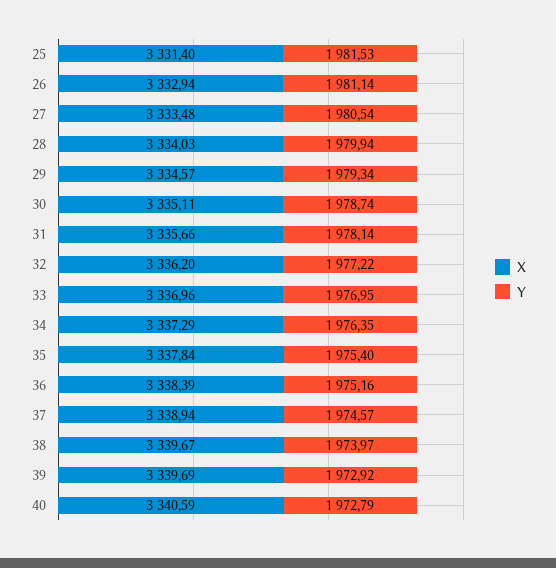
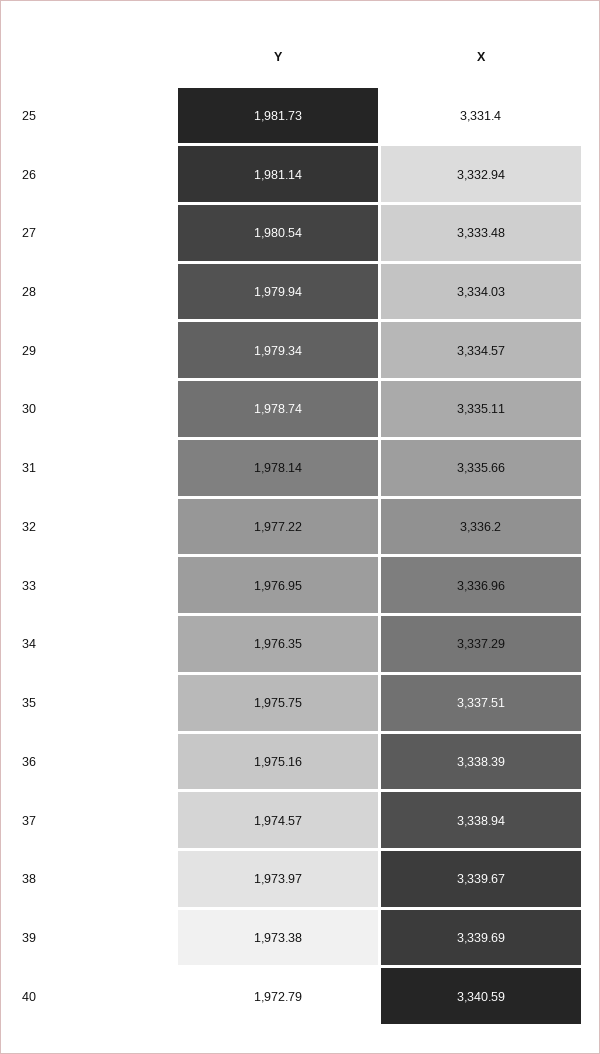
Y, 25: 1981.53 -> 1981.73
X, 35: 3337.84 -> 3337.51
Y, 35: 1975.4 -> 1975.75
Y, 39: 1972.92 -> 1973.38

